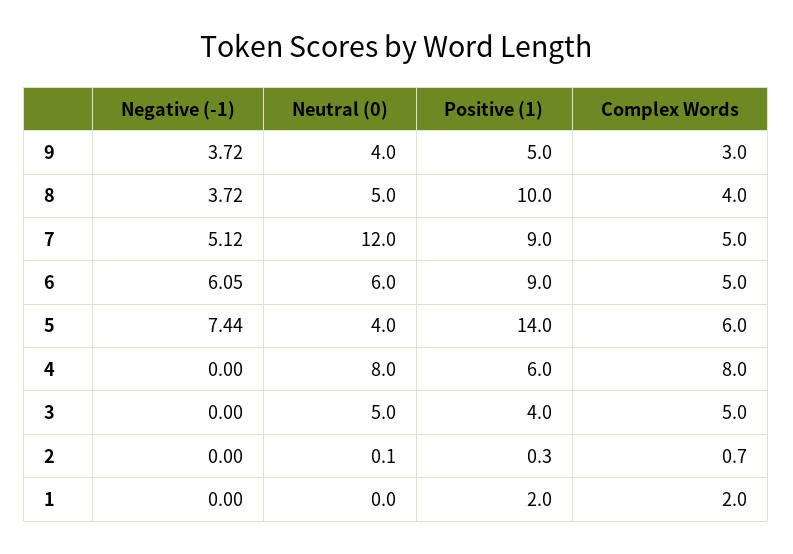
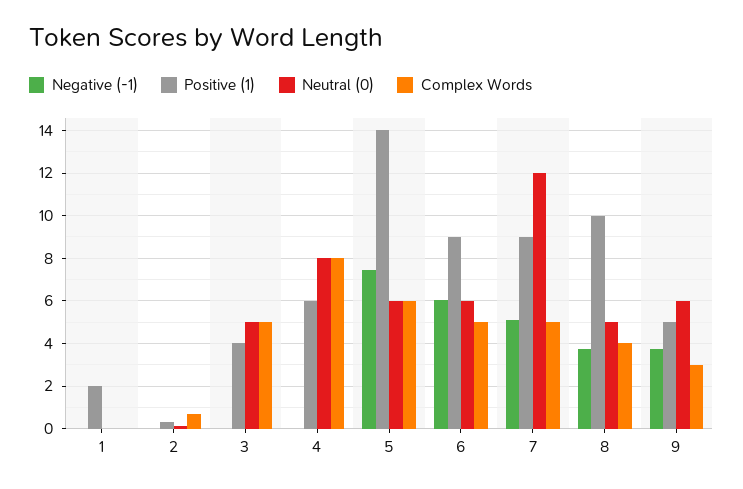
Neutral (0), 9: 4 -> 6
Neutral (0), 5: 4 -> 6
Complex Words, 1: 2 -> 0

